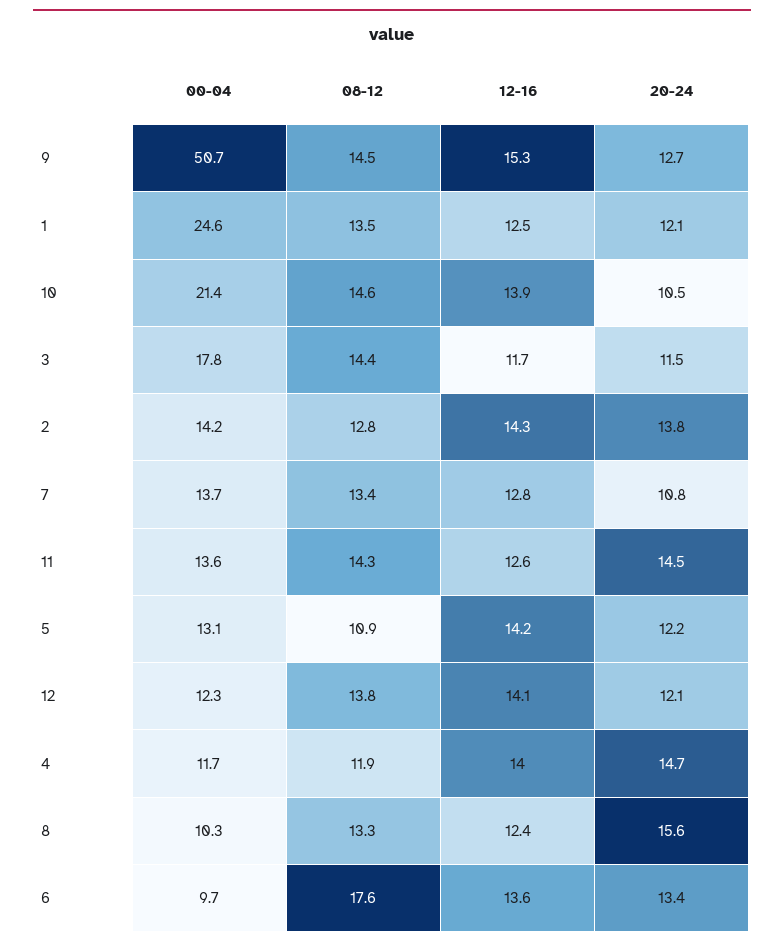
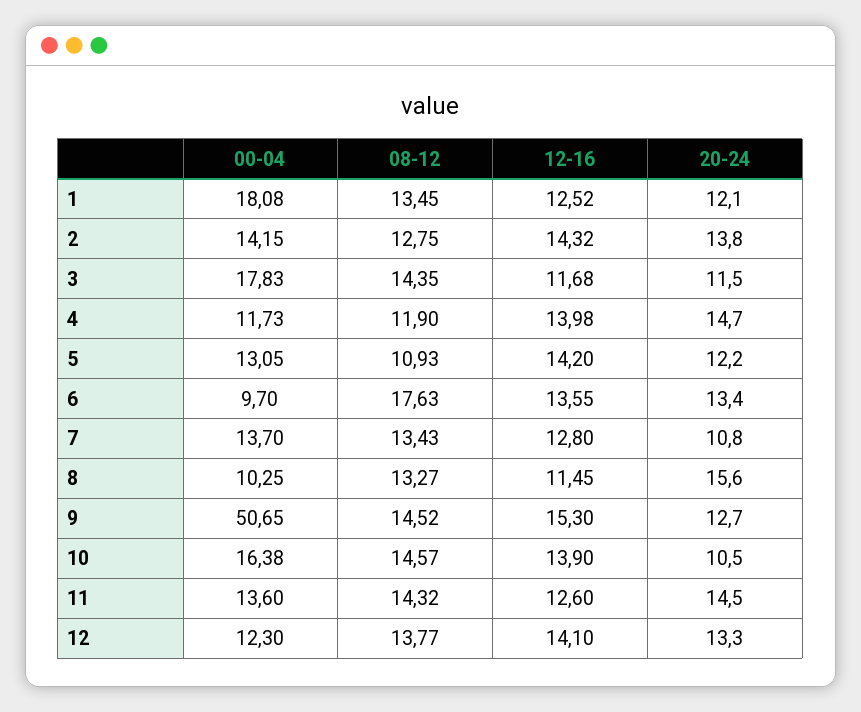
00-04, 1: 24.6 -> 18.08
00-04, 10: 21.4 -> 16.38
20-24, 12: 12.1 -> 13.3
12-16, 8: 12.4 -> 11.45

